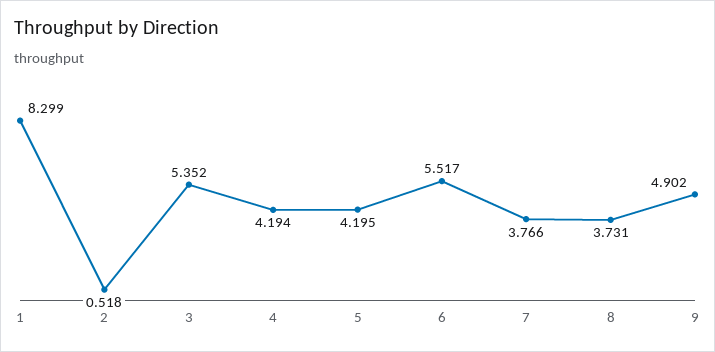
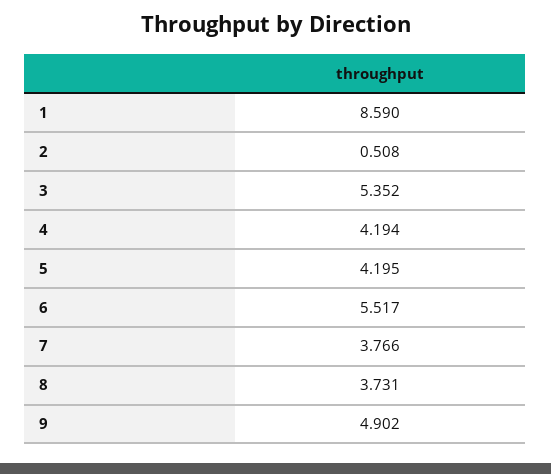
1: 8.299 -> 8.59
2: 0.518 -> 0.508

